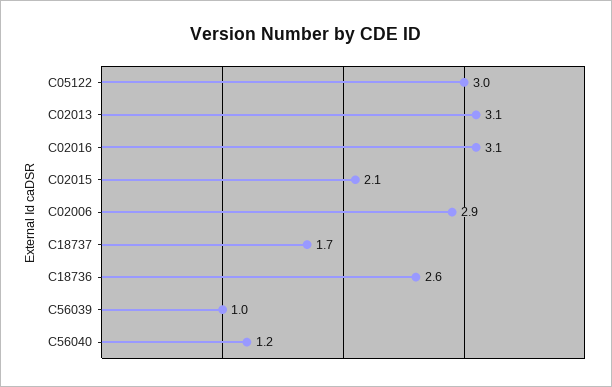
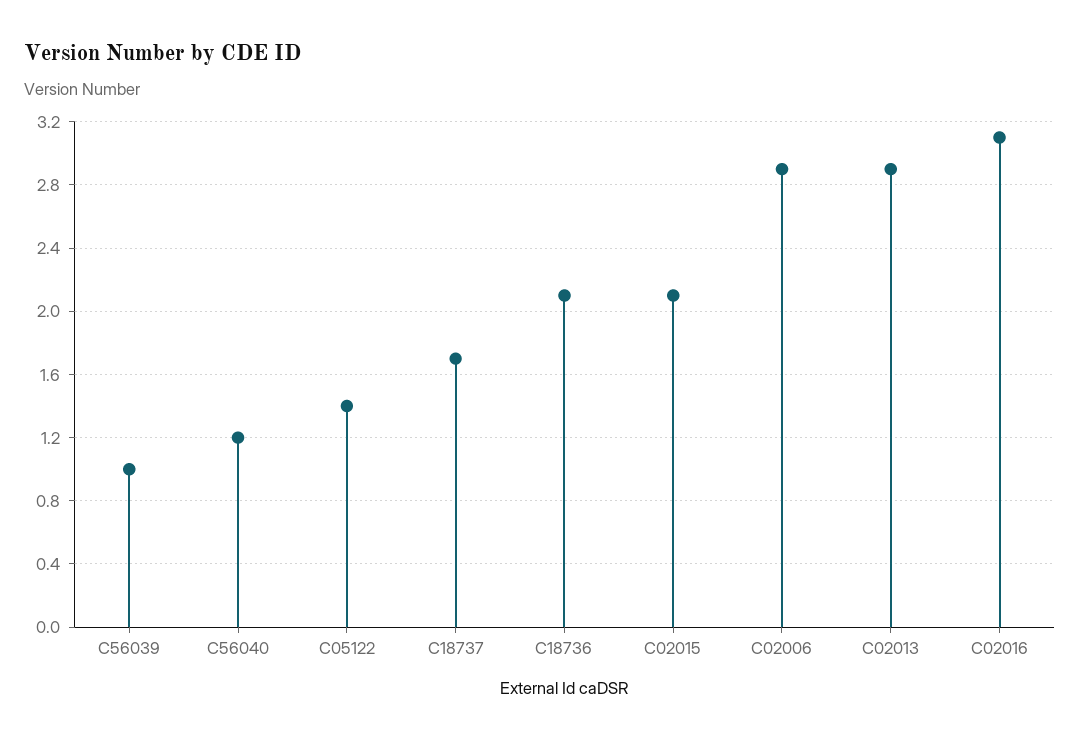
C05122: 3 -> 1.4
C02013: 3.1 -> 2.9
C18736: 2.6 -> 2.1

